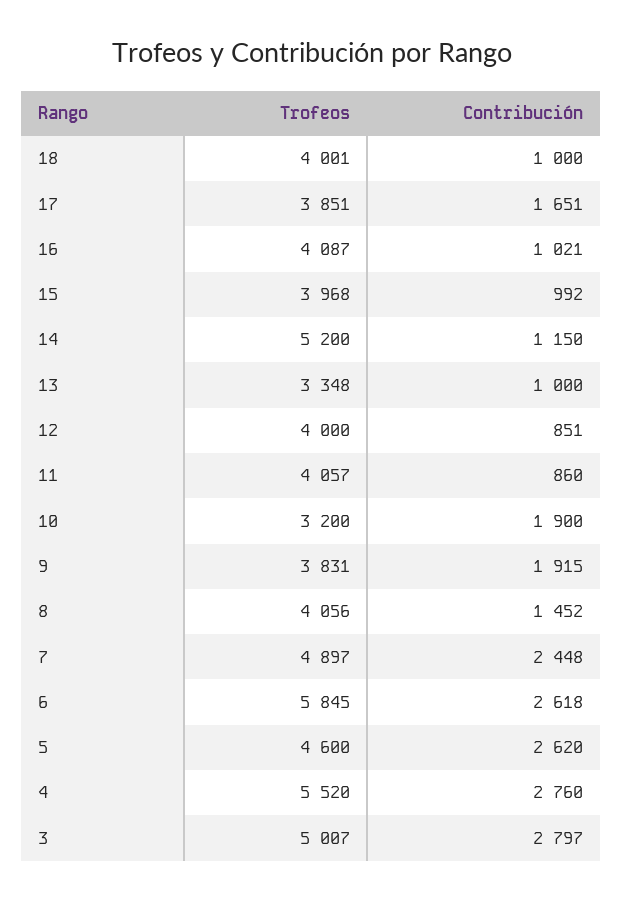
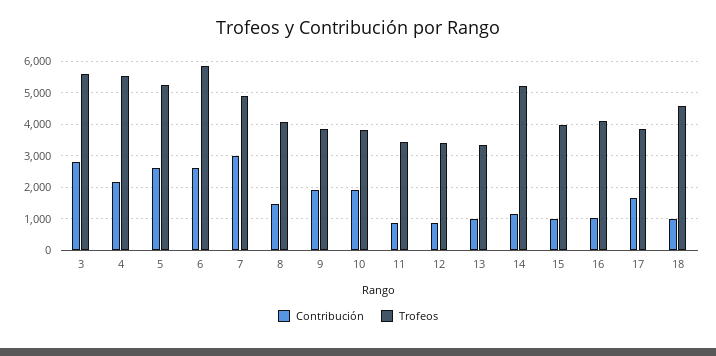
Trofeos, 18: 4001 -> 4600
Trofeos, 12: 4000 -> 3400
Trofeos, 11: 4057 -> 3400
Trofeos, 10: 3200 -> 3800
Contribución, 7: 2448 -> 3000
Trofeos, 5: 4600 -> 5200
Contribución, 4: 2760 -> 2200
Trofeos, 3: 5007 -> 5600

